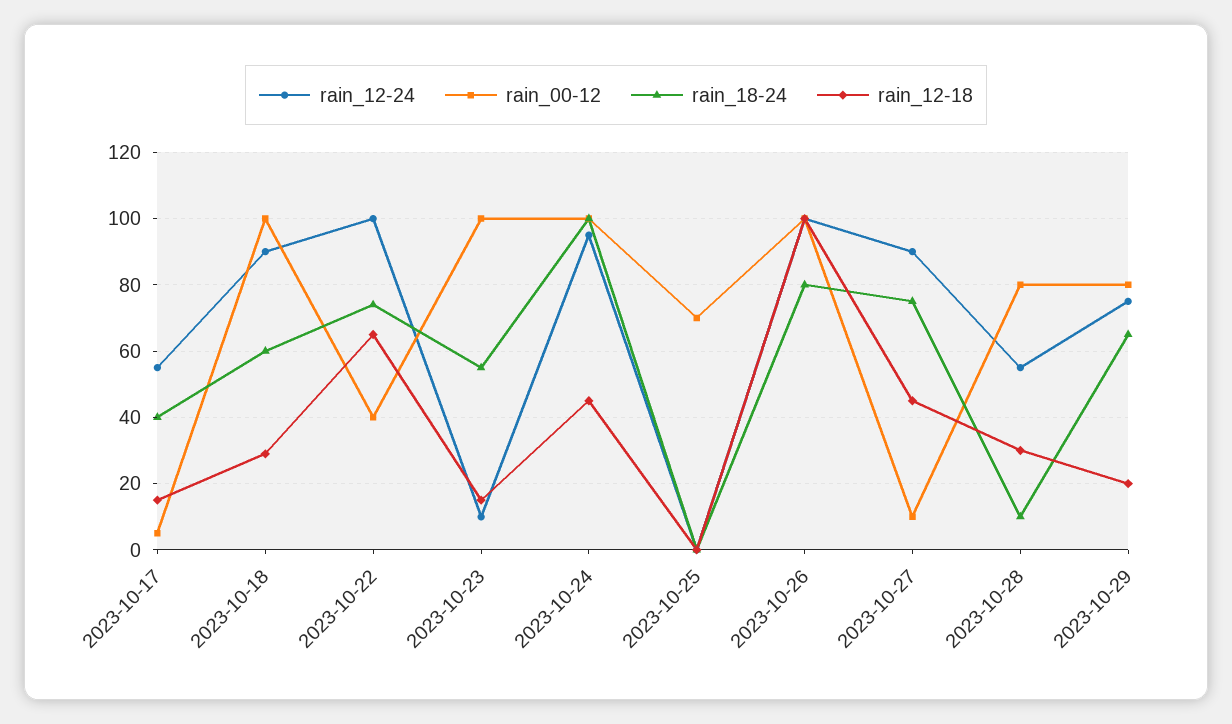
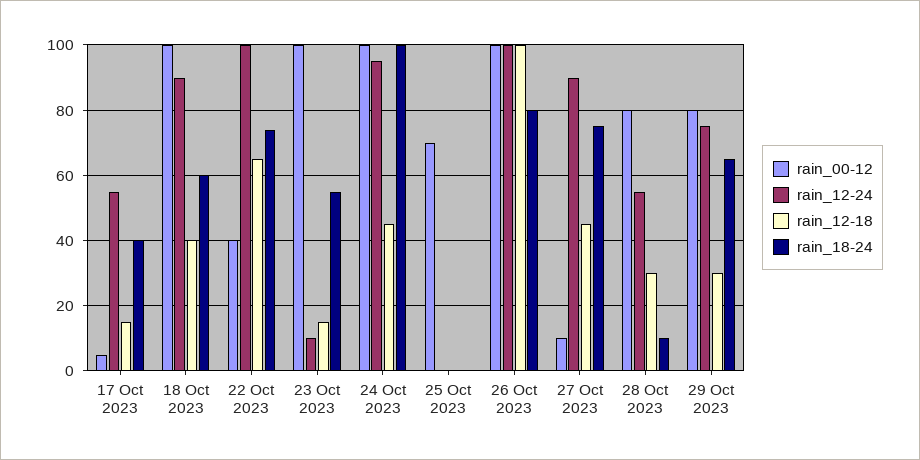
rain_12-18, 2023-10-18: 30 -> 40
rain_12-18, 2023-10-29: 20 -> 30

